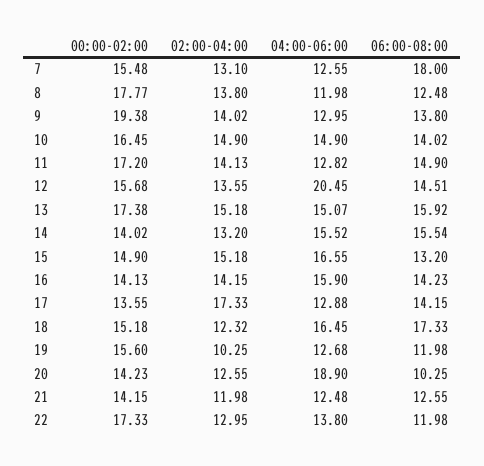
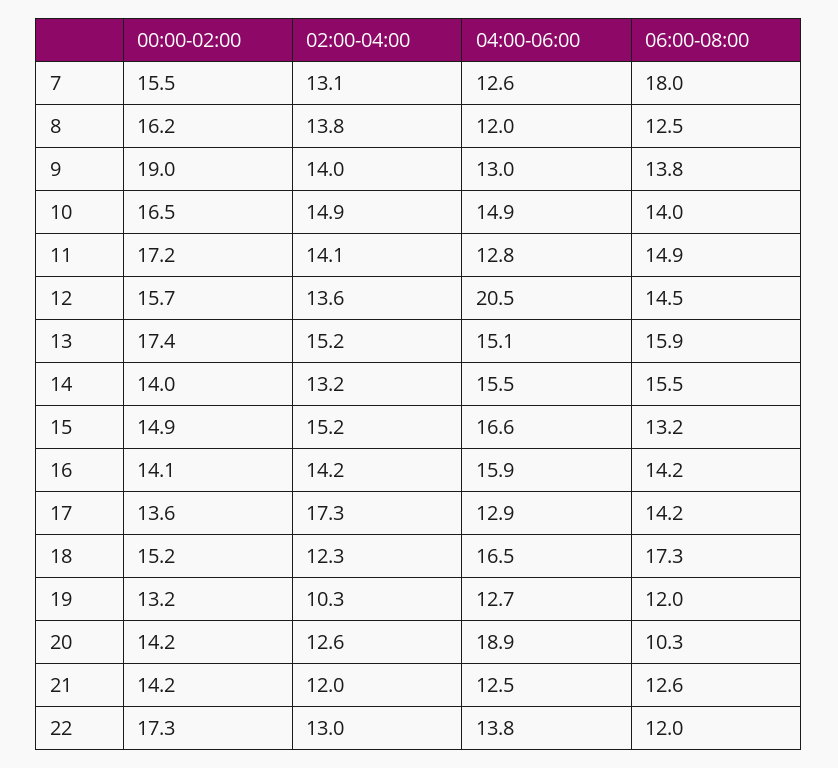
00:00-02:00, 8: 17.77 -> 16.2
00:00-02:00, 9: 19.38 -> 19
00:00-02:00, 19: 15.6 -> 13.2

